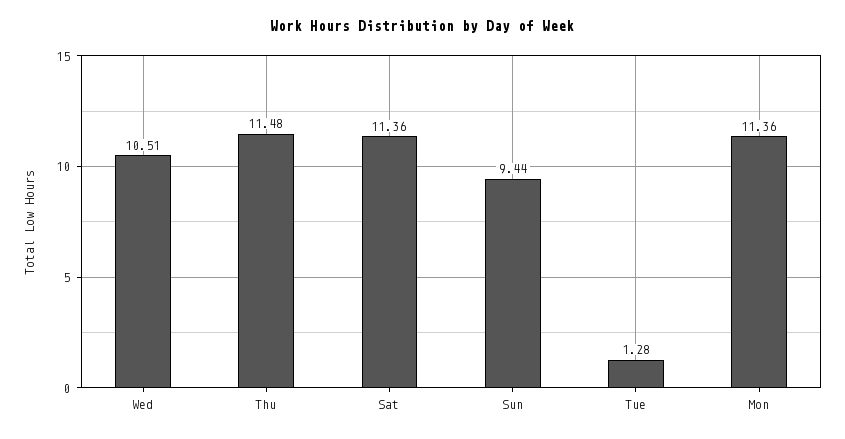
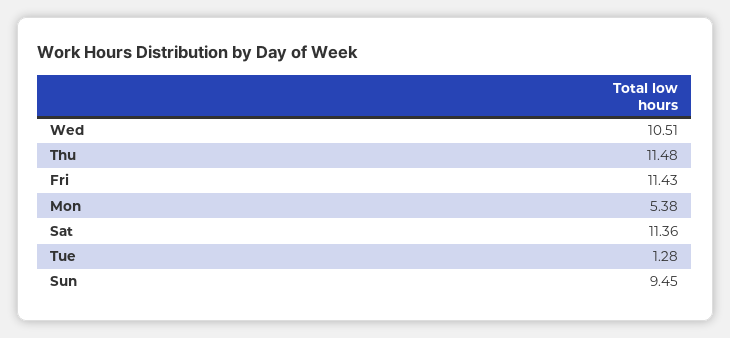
Sun: 9.44 -> 9.45
Mon: 11.36 -> 5.38
Fri: none -> 11.43

